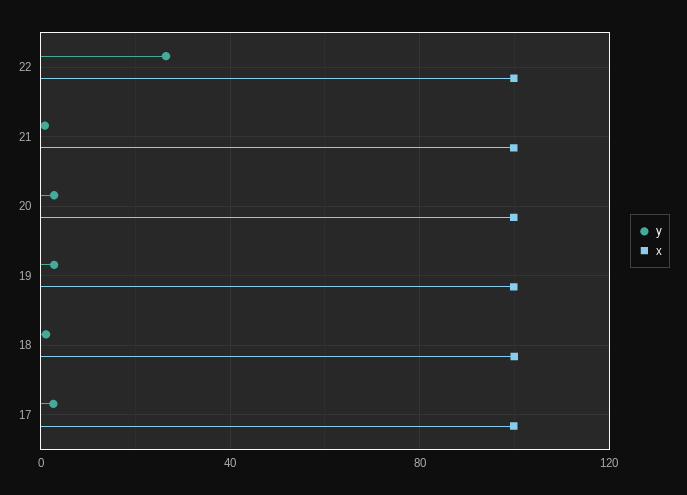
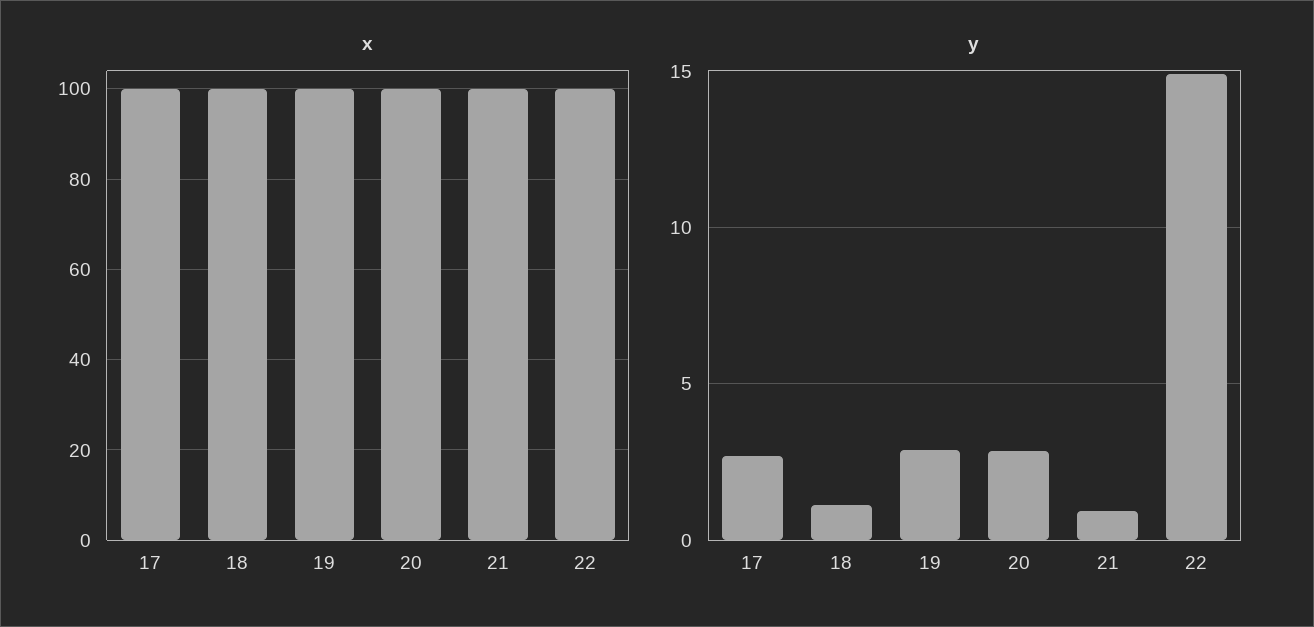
y, 22: 25 -> 15

